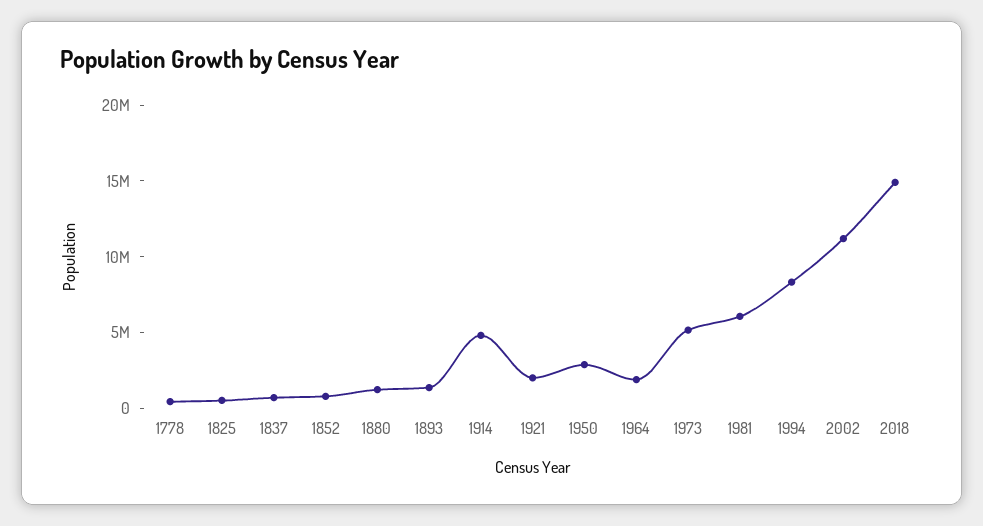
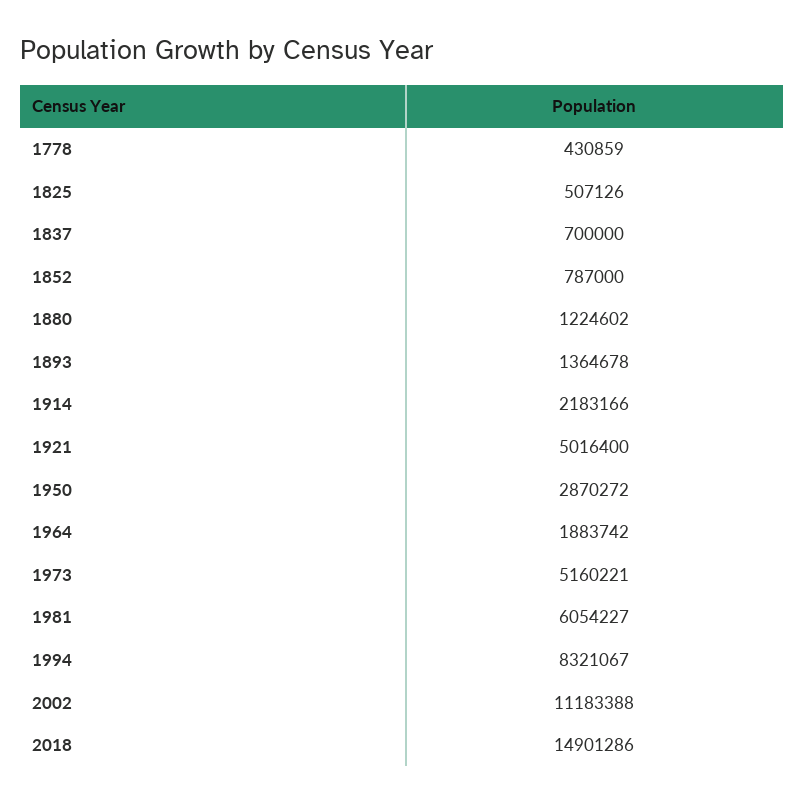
1914: 5000000 -> 2183166
1921: 2000000 -> 5016400

